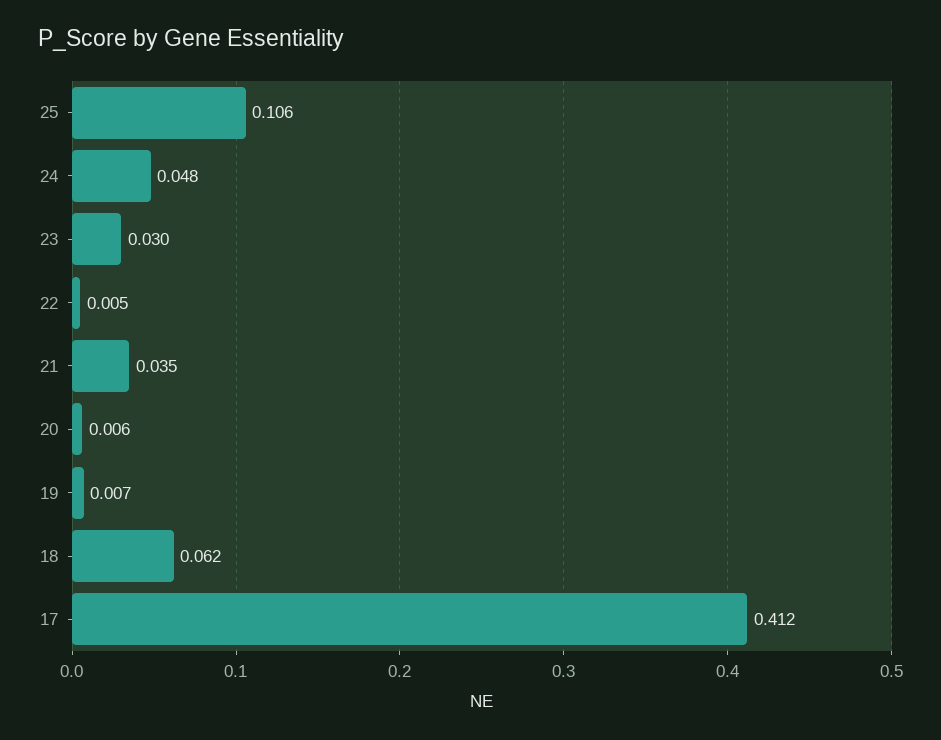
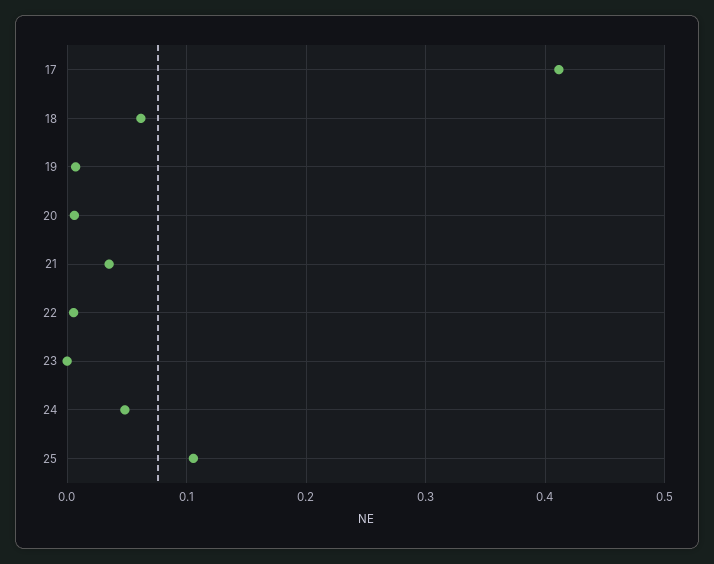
23: 0.03 -> 0

